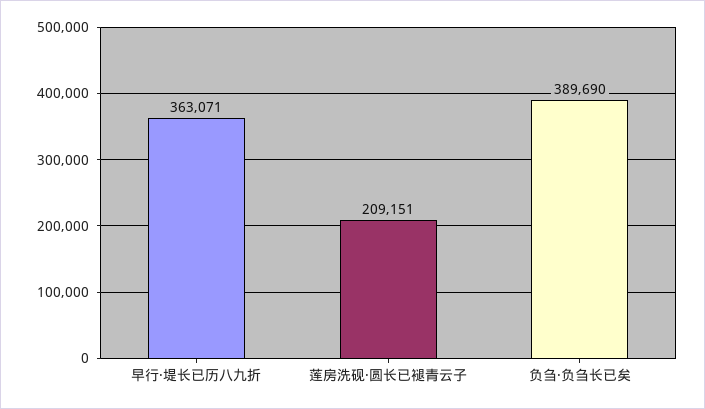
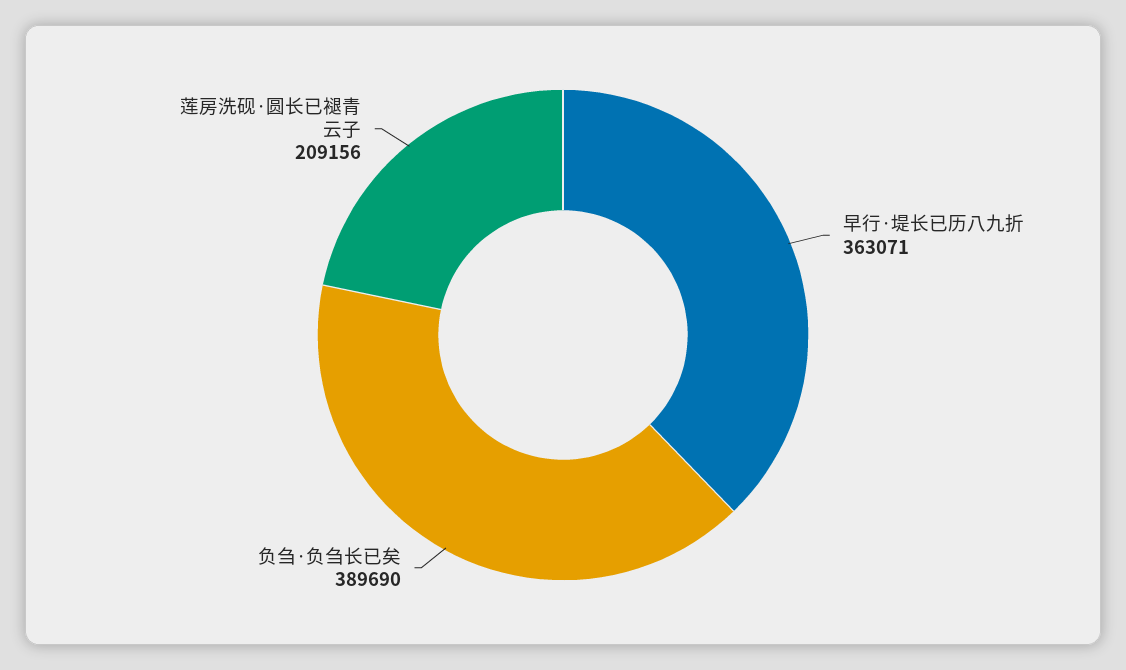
莲房洗砚·圆长已褪青云子: 209151 -> 209156

